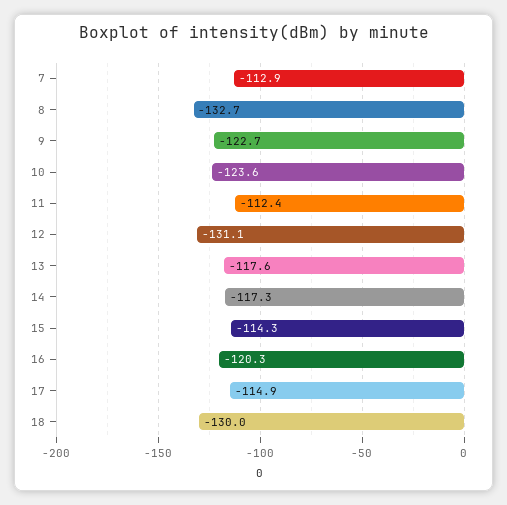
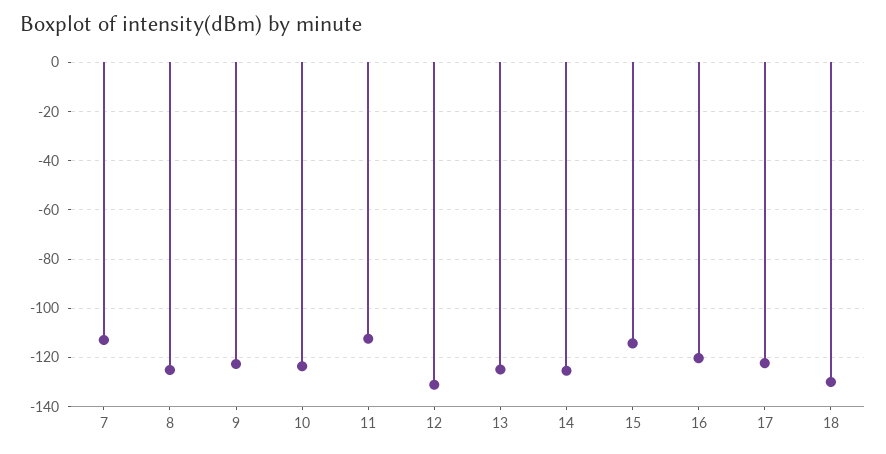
8: -132.7 -> -125
13: -117.6 -> -125
14: -117.3 -> -125
17: -114.9 -> -122.5

